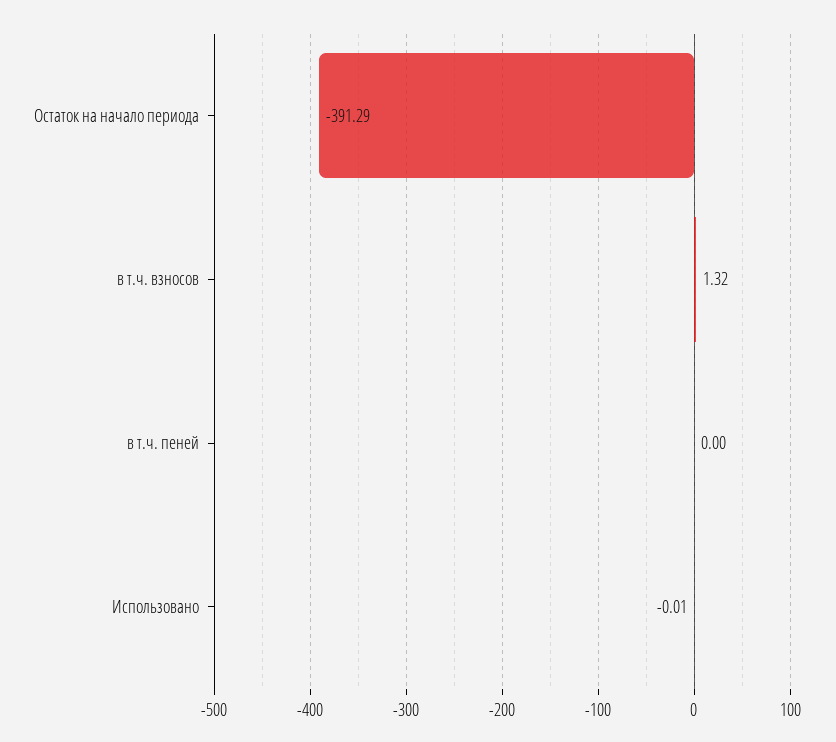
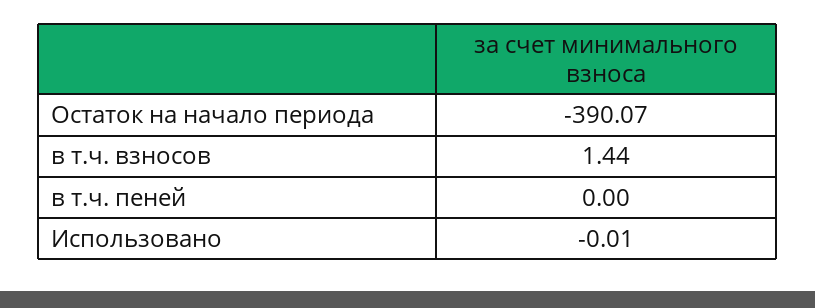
Остаток на начало периода: -391.29 -> -390.07
в т.ч. взносов: 1.32 -> 1.44

